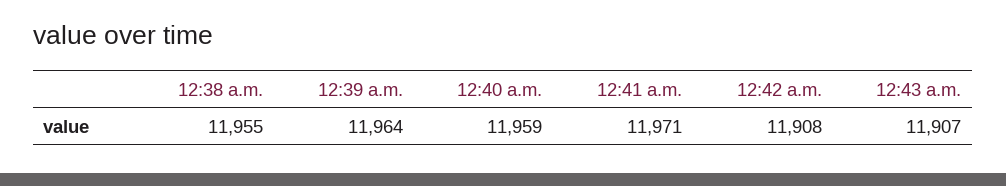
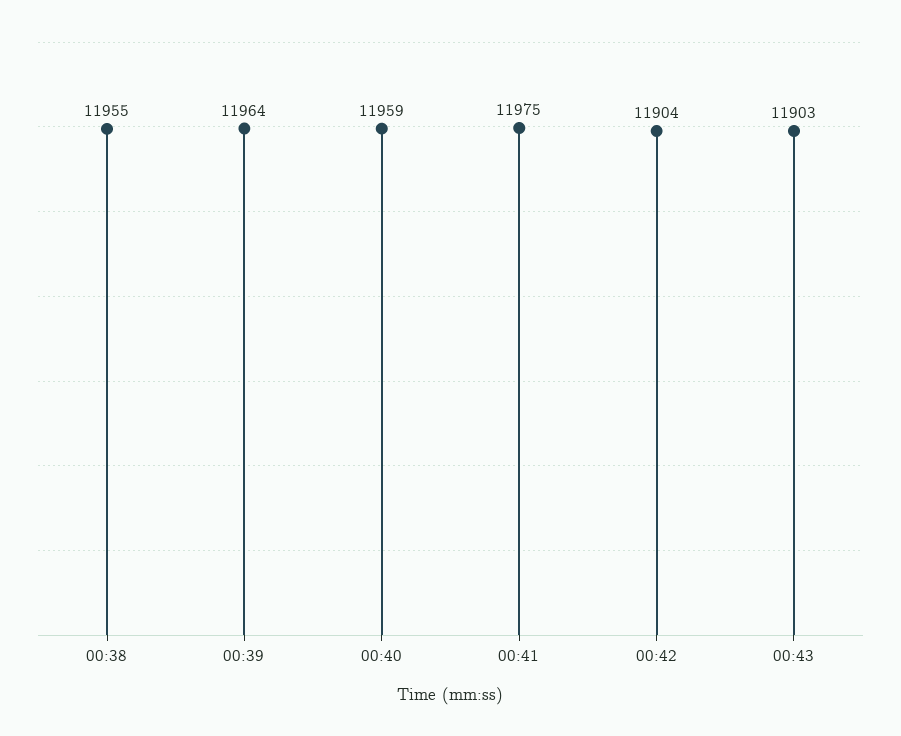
12:41 a.m.: 11971 -> 11975
12:42 a.m.: 11908 -> 11904
12:43 a.m.: 11907 -> 11903

